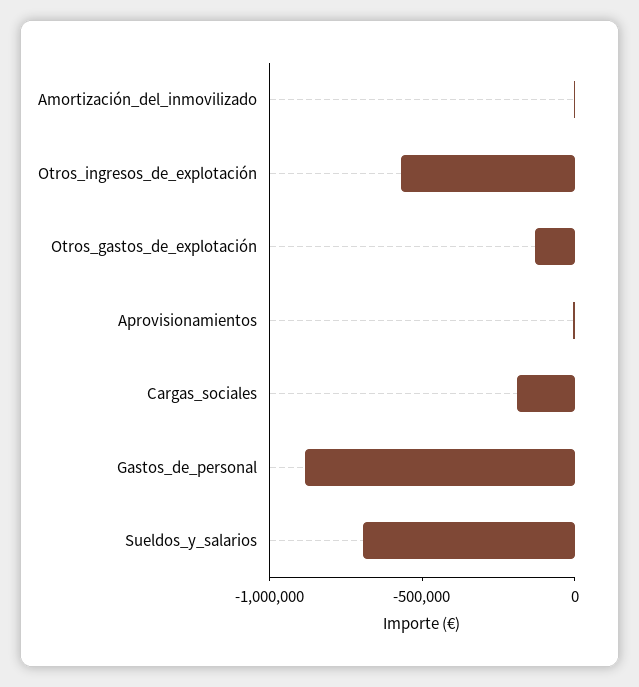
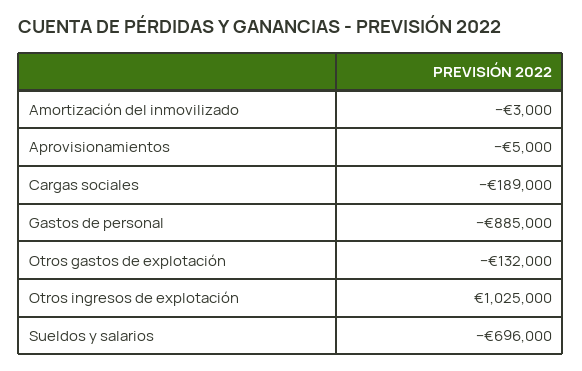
Otros_ingresos_de_explotación: -600000 -> 1025000

